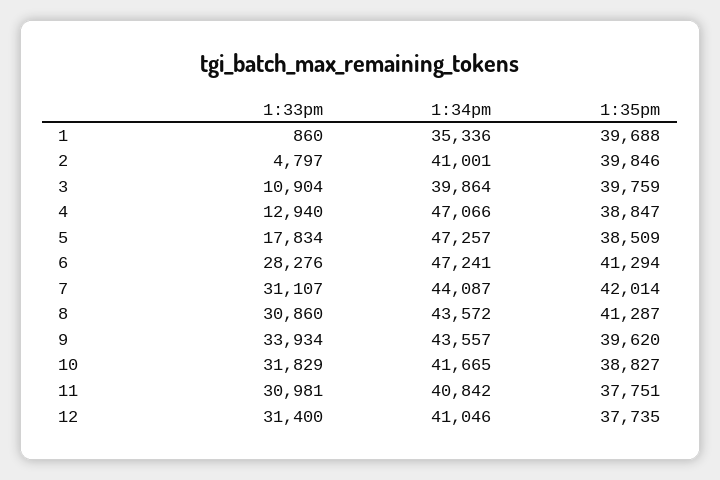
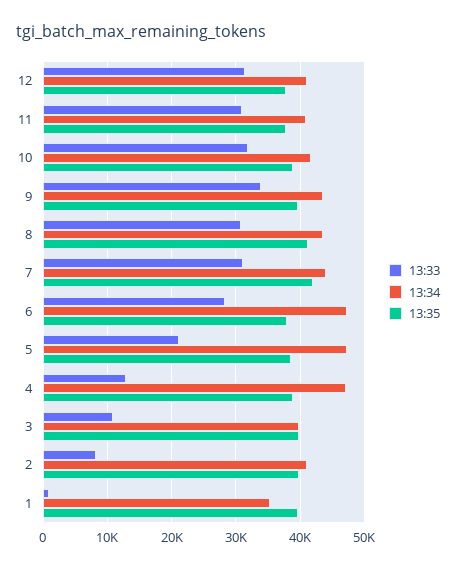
1:33pm, 2: 4797 -> 8000
1:33pm, 5: 17834 -> 21000
1:35pm, 6: 41294 -> 38000

